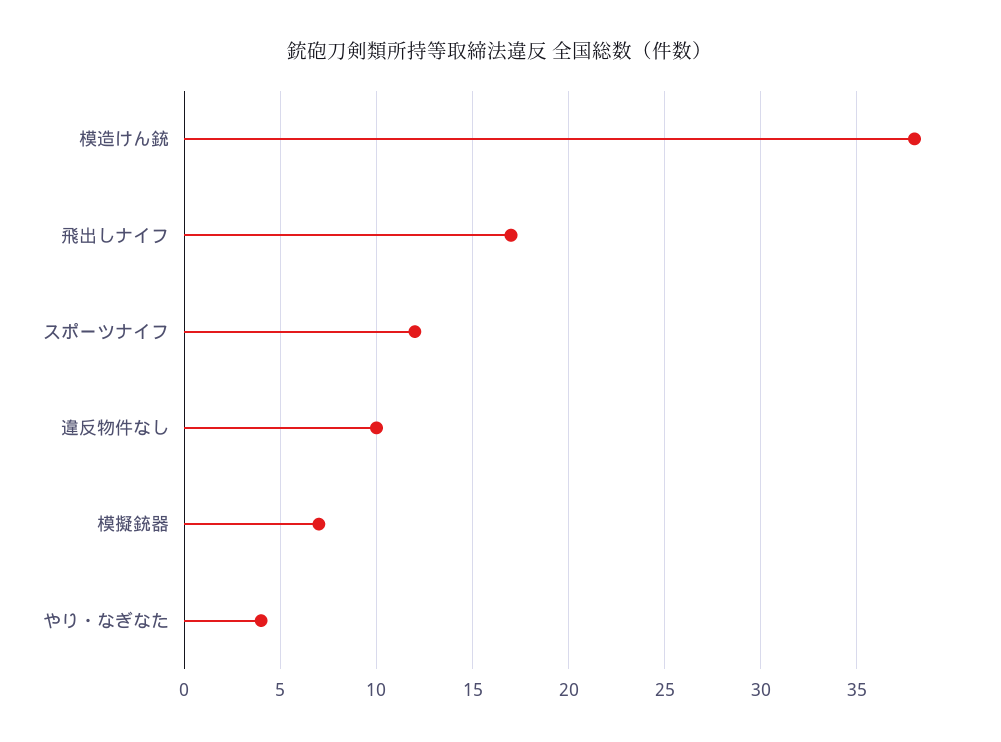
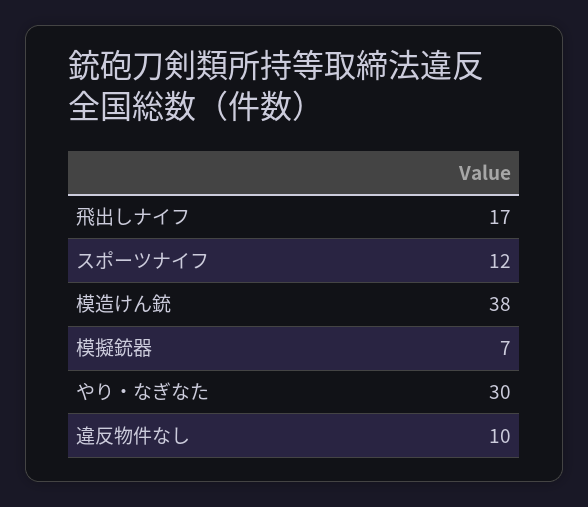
やり・なぎなた: 4 -> 30

